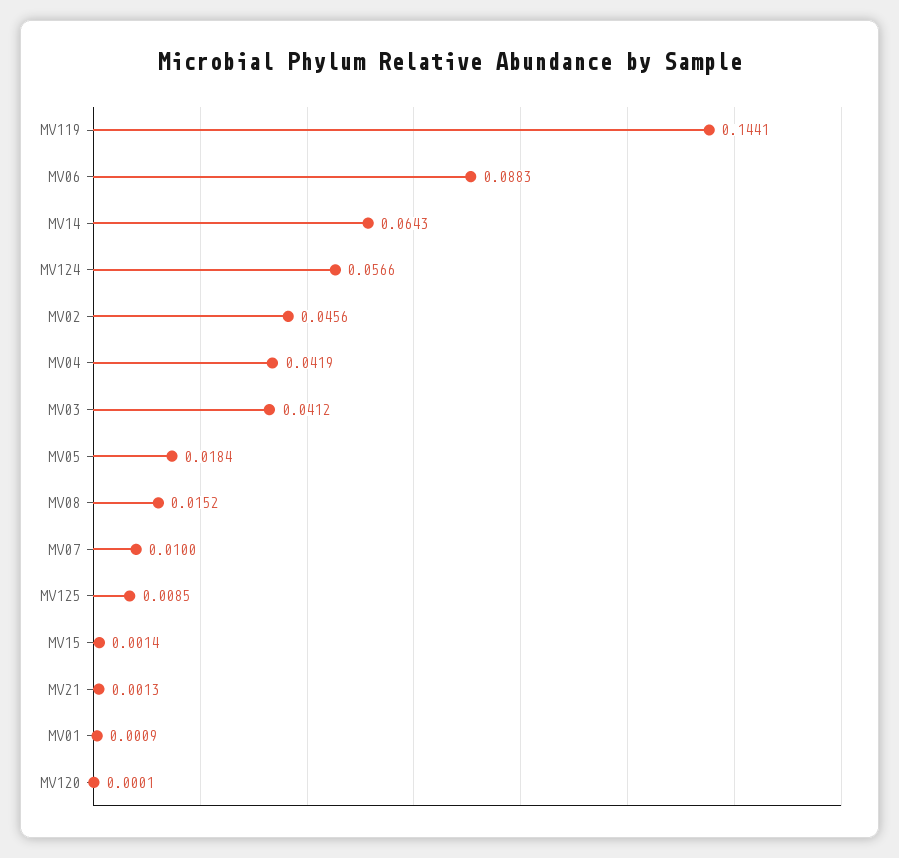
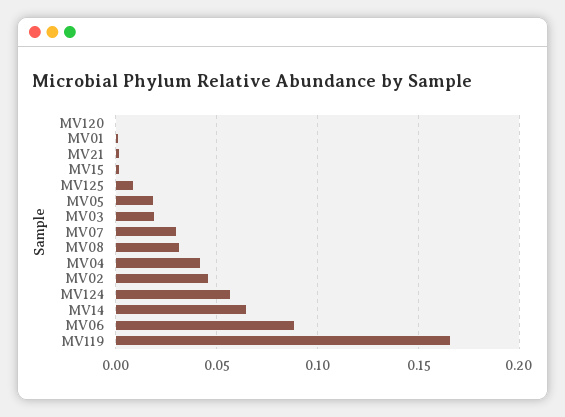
MV119: 0.1441 -> 0.165
MV03: 0.0412 -> 0.02
MV08: 0.0152 -> 0.03
MV07: 0.01 -> 0.03

